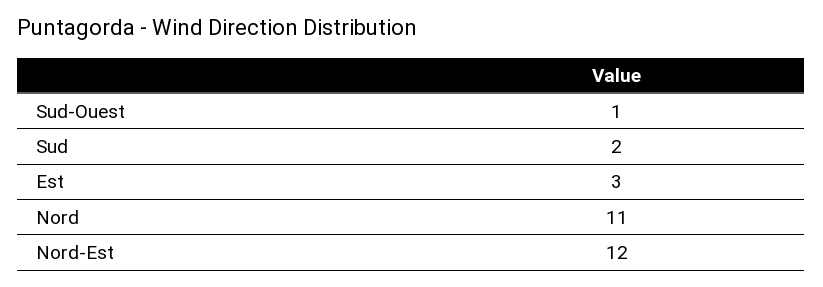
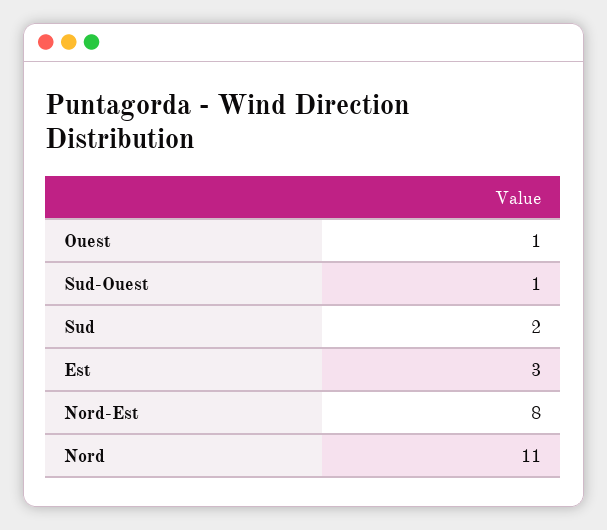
Nord-Est: 12 -> 8
Ouest: none -> 1

